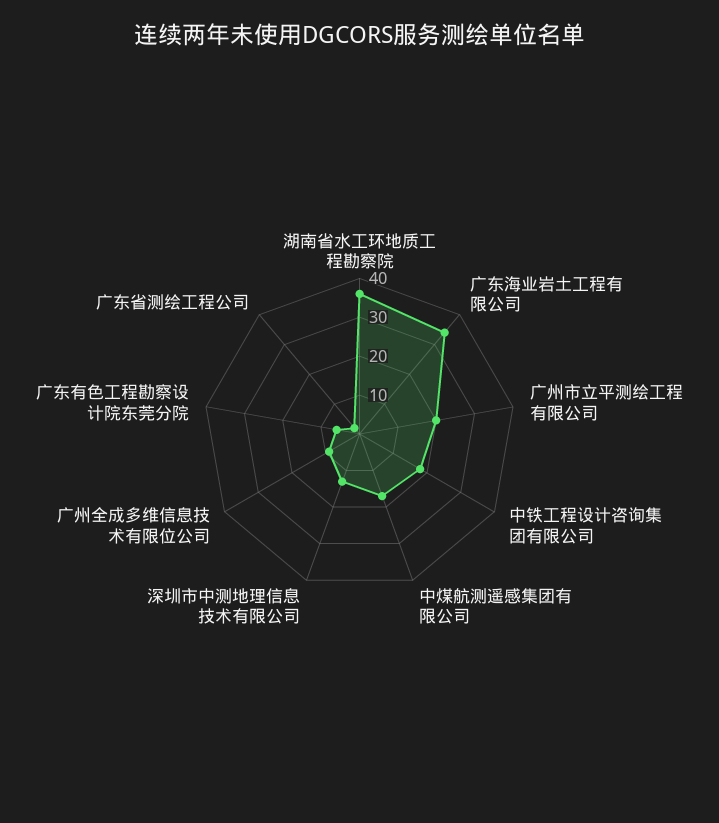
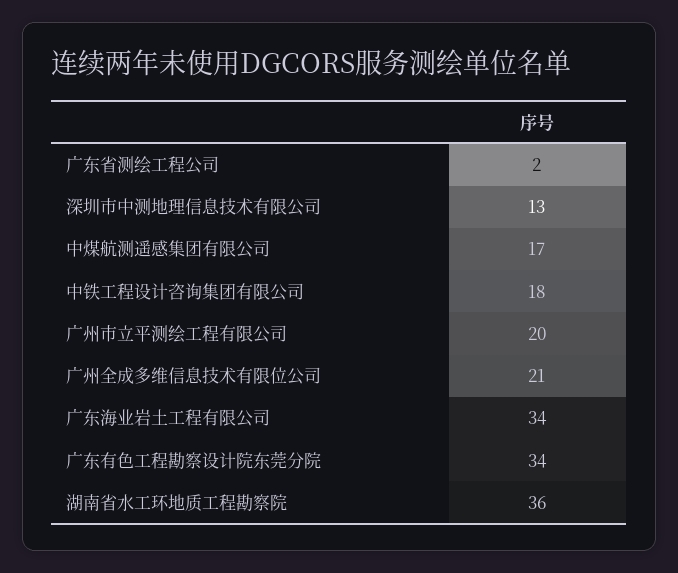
广州全成多维信息技术有限位公司: 10 -> 21
广东有色工程勘察设计院东莞分院: 5 -> 34

